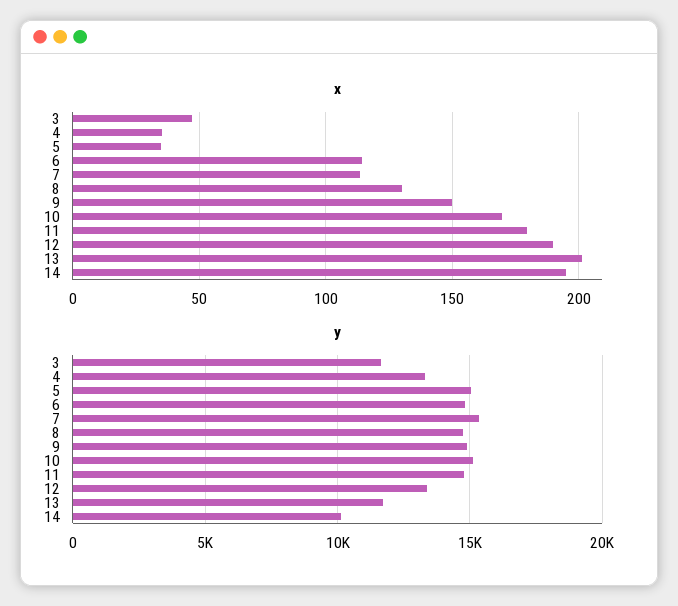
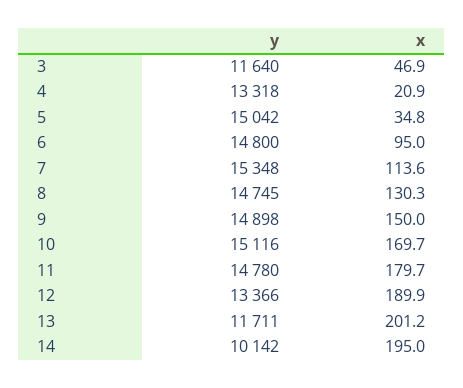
x, 4: 35 -> 20.9
x, 6: 115 -> 95

